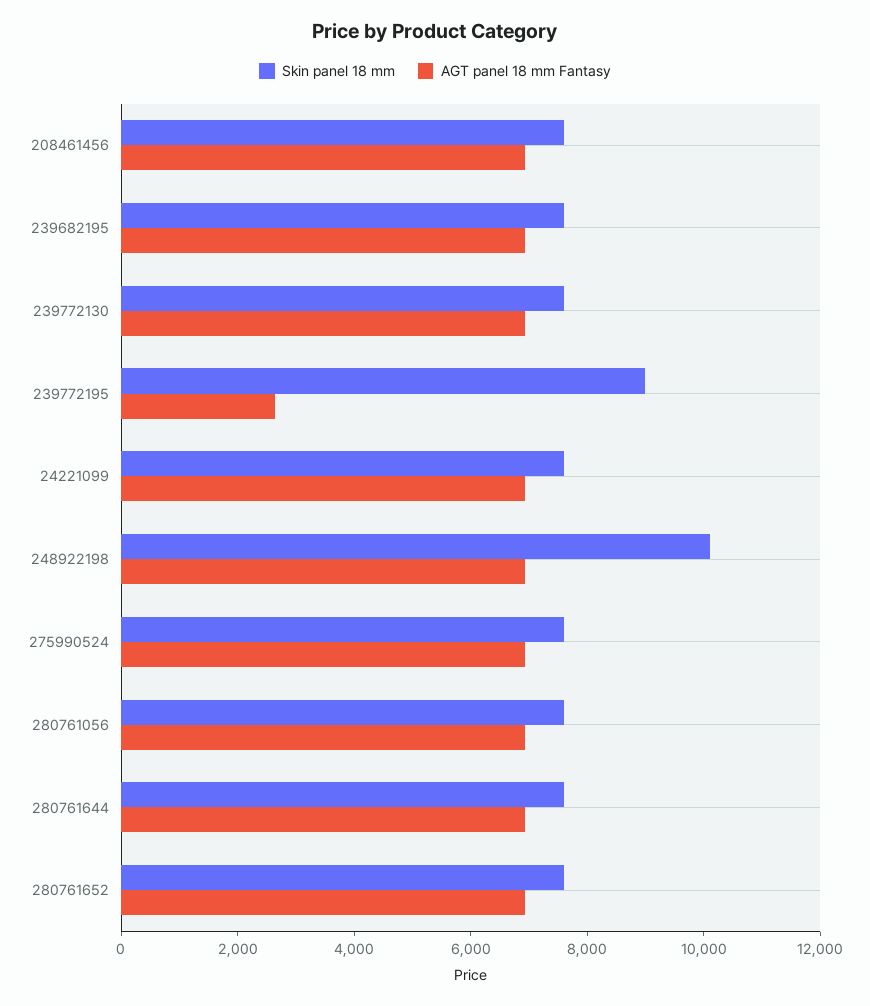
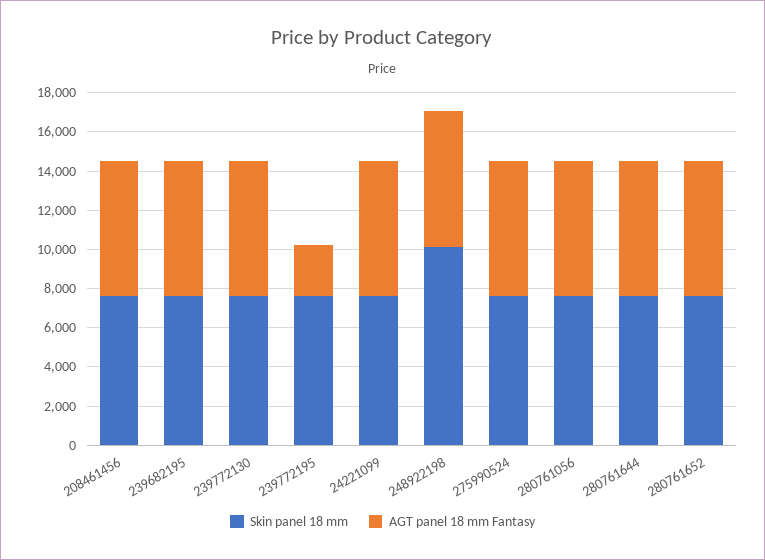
Skin panel 18 mm, 239772195: 9000 -> 7500

